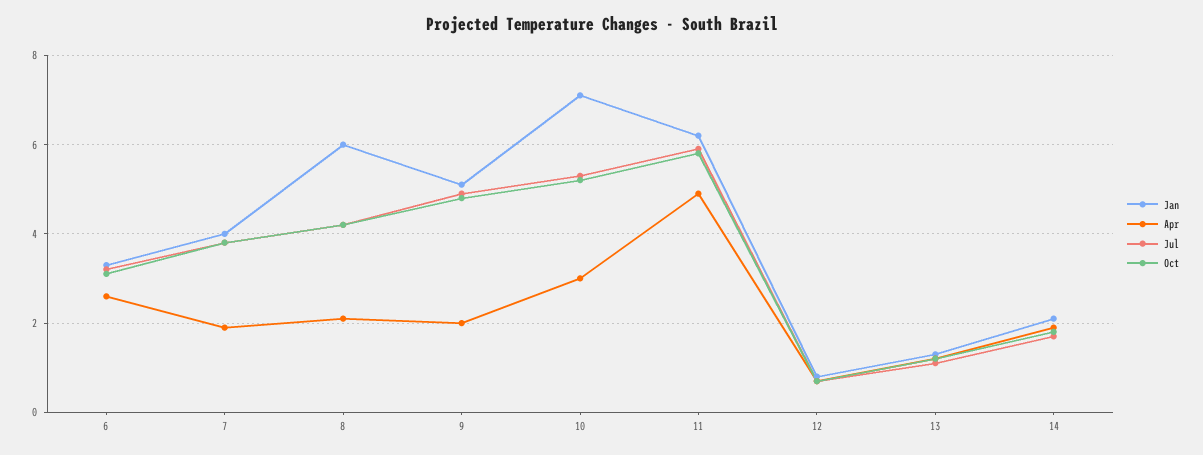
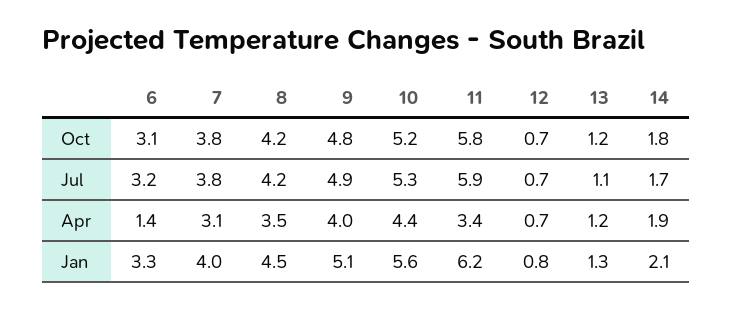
Apr, 6: 2.5 -> 1.4
Apr, 7: 2 -> 3.1
Jan, 8: 6 -> 4.5
Apr, 8: 2 -> 3.5
Apr, 9: 2 -> 4
Jan, 10: 7 -> 5.6
Apr, 10: 3 -> 4.4
Apr, 11: 5 -> 3.4

